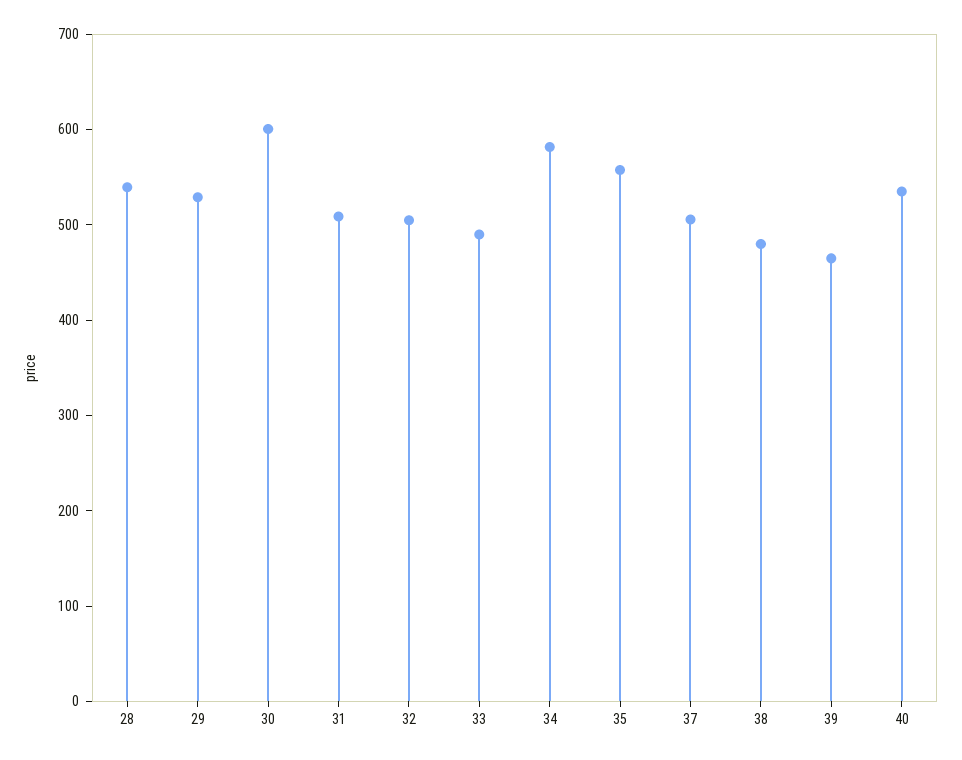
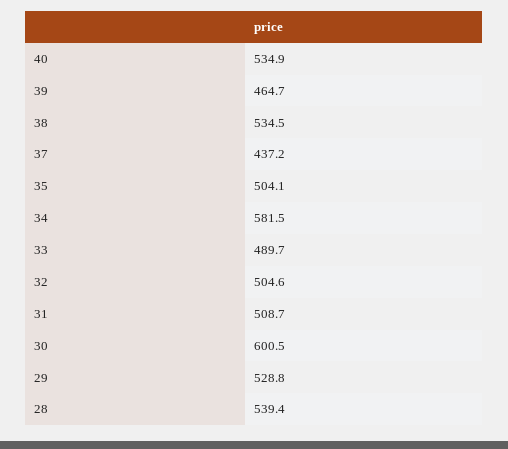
35: 560 -> 504.1
37: 500 -> 437.2
38: 480 -> 534.5

